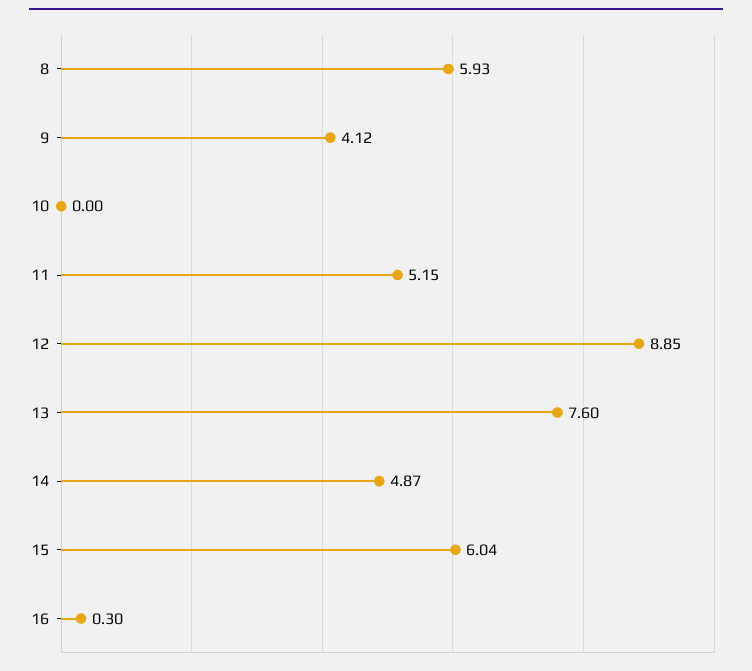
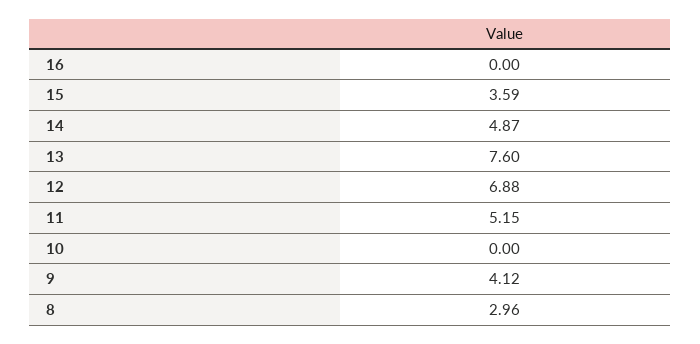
8: 5.93 -> 2.96
12: 8.85 -> 6.88
15: 6.04 -> 3.59
16: 0.3 -> 0

